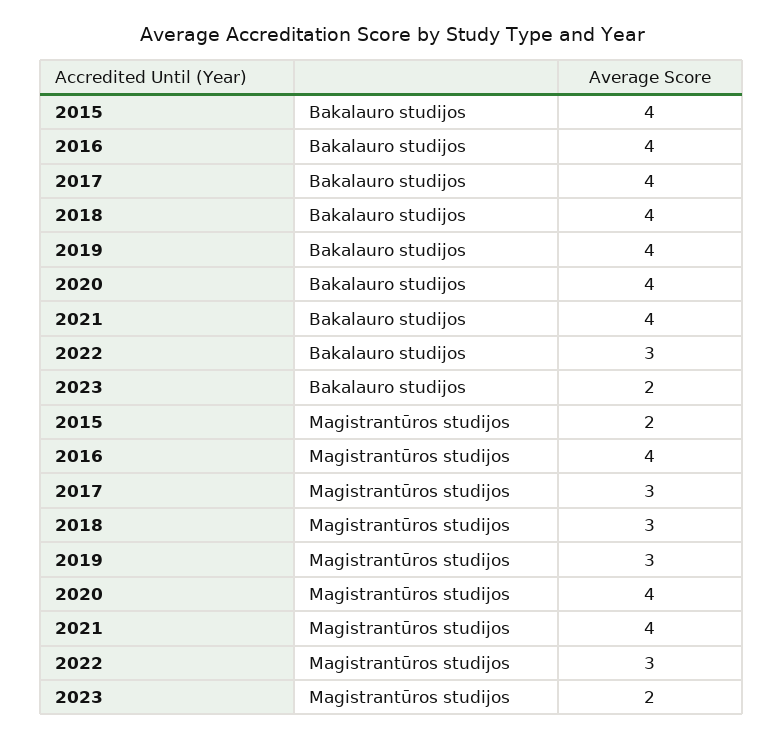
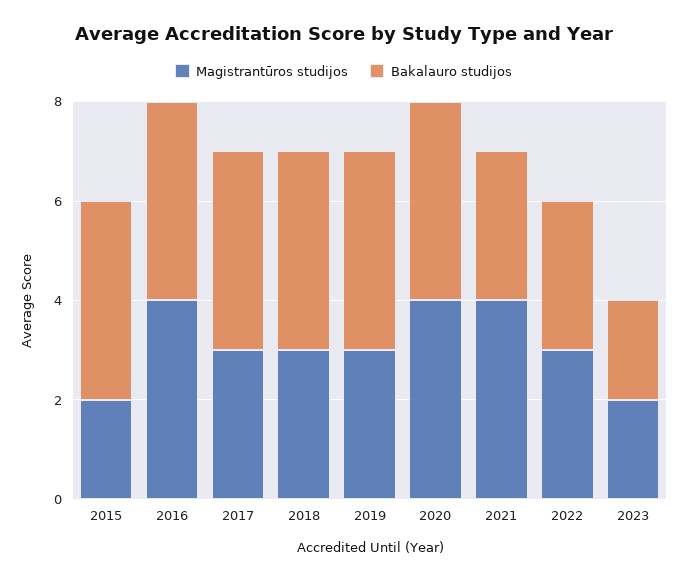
Bakalauro studijos, 2021: 4 -> 3

